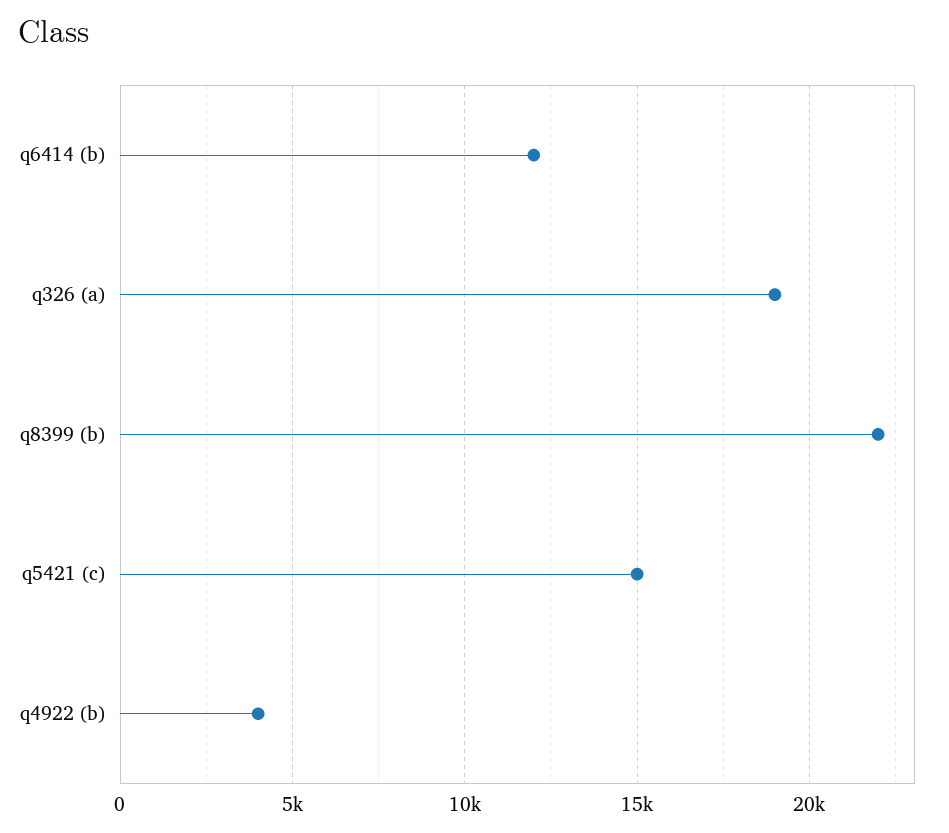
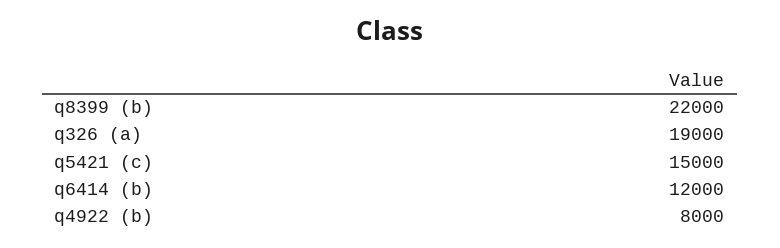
q4922 (b): 4000 -> 8000

